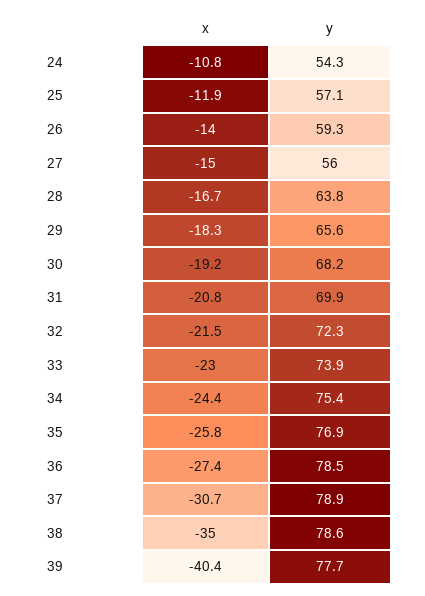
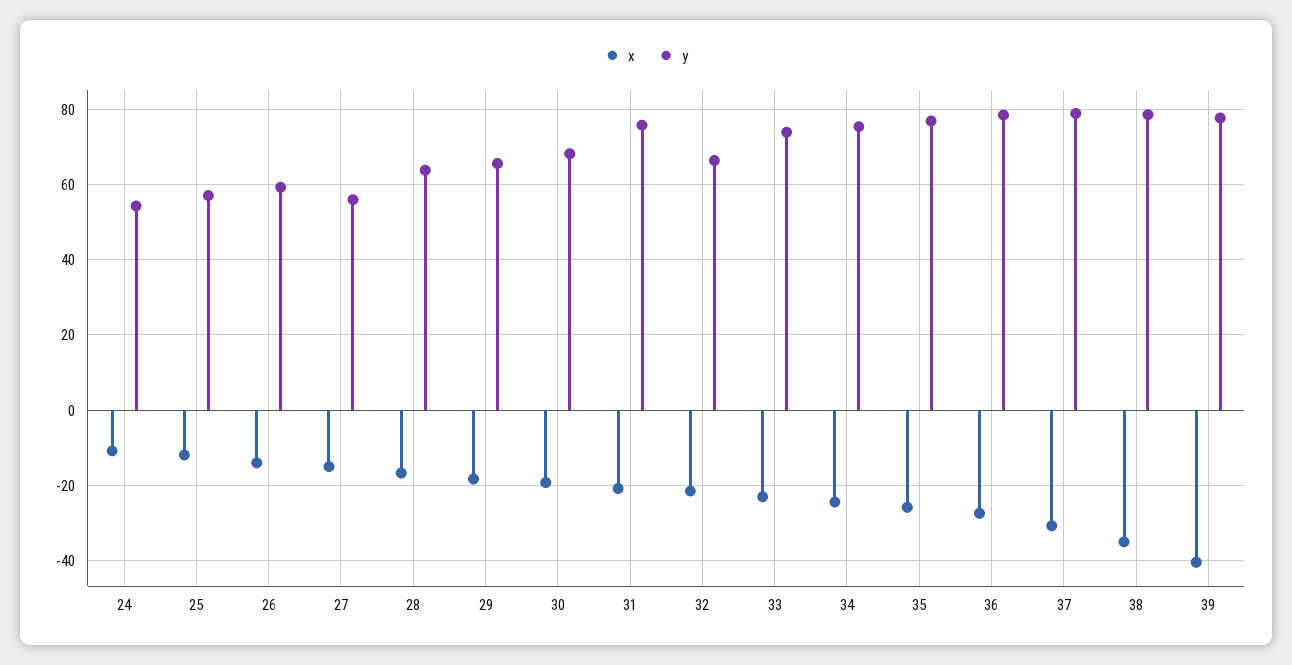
y, 31: 69.9 -> 76
y, 32: 72.3 -> 66

